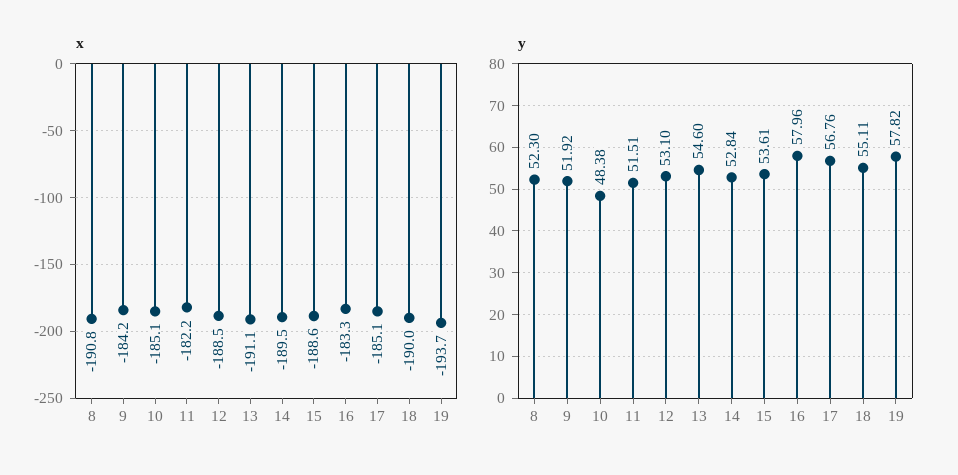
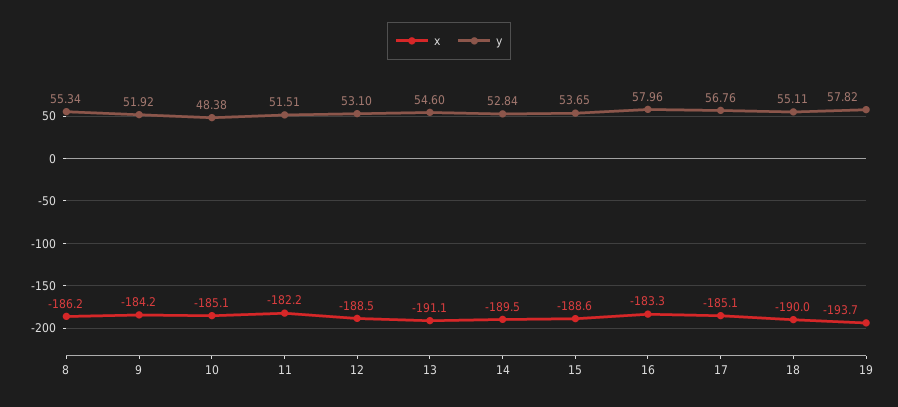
x, 8: -190.8 -> -186.2
y, 8: 52.3 -> 55.34
y, 15: 53.61 -> 53.65

